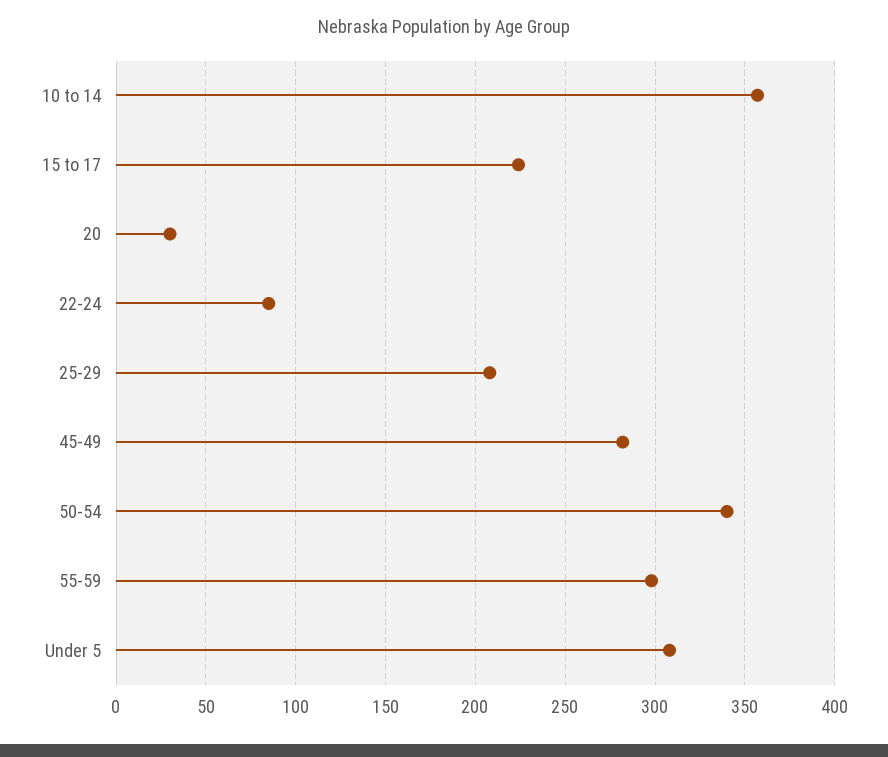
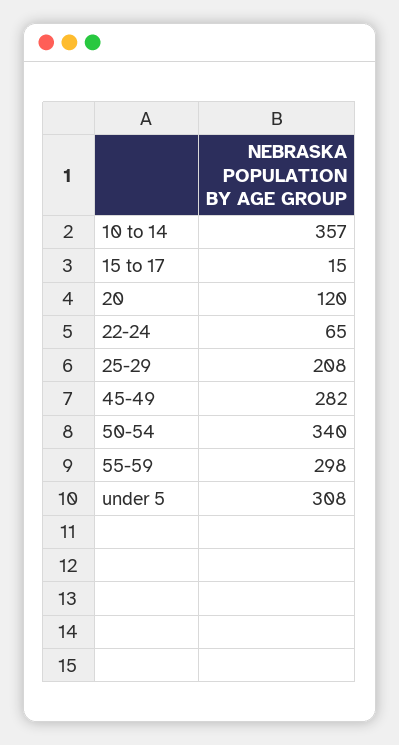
15 to 17: 225 -> 15
20: 30 -> 120
22-24: 85 -> 65

